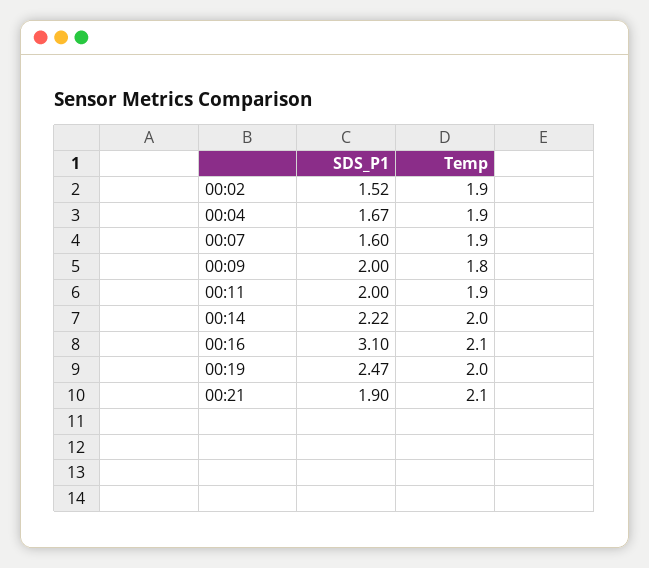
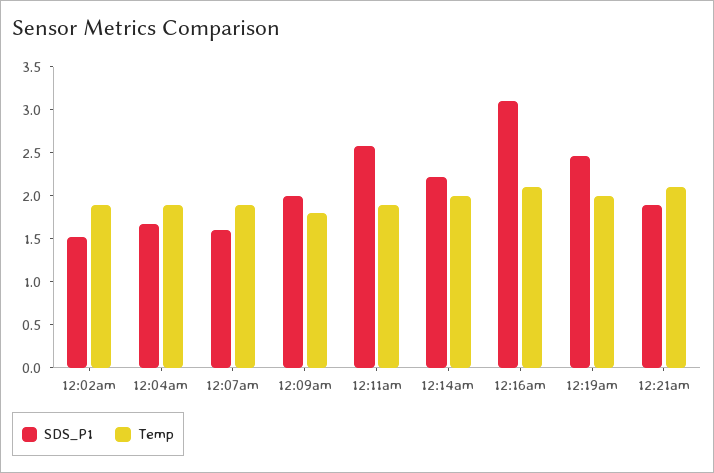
SDS_P1, 00:11: 2 -> 2.6

